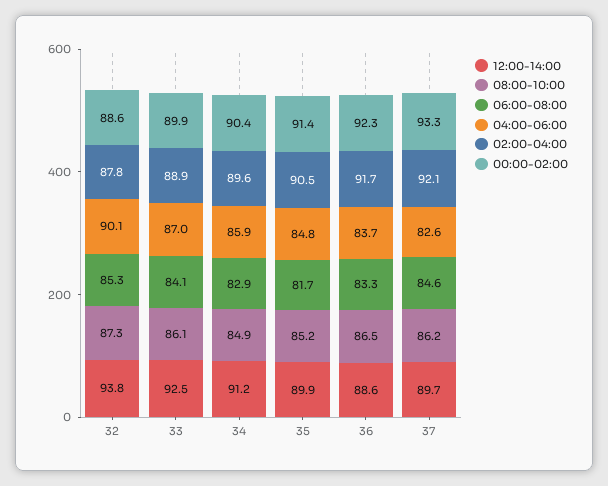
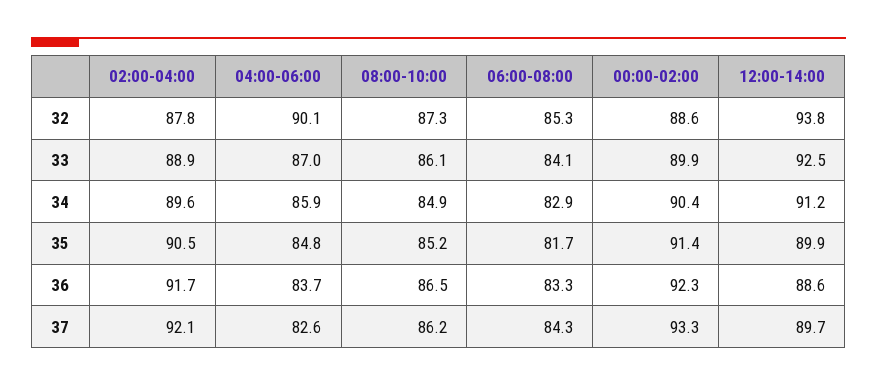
06:00-08:00, 37: 84.6 -> 84.3

